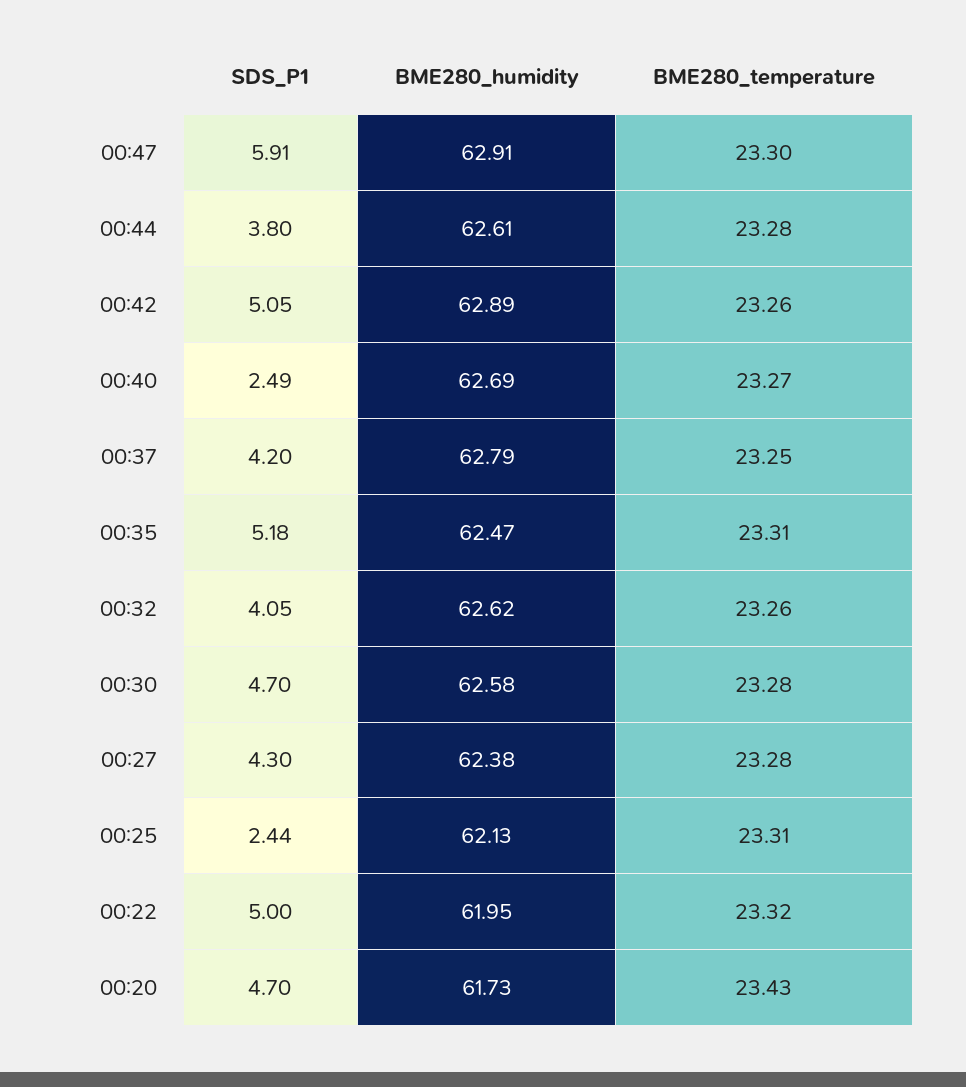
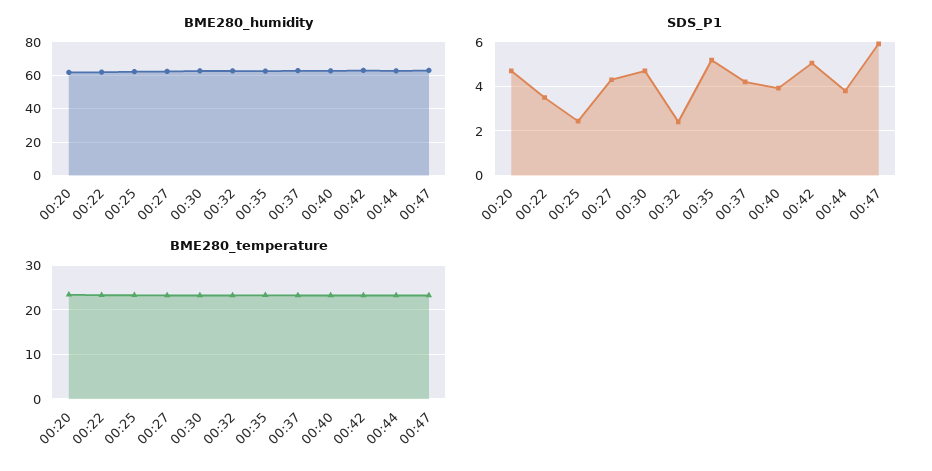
SDS_P1, 00:40: 2.49 -> 4
SDS_P1, 00:32: 4.05 -> 2.5
SDS_P1, 00:22: 5 -> 3.5

